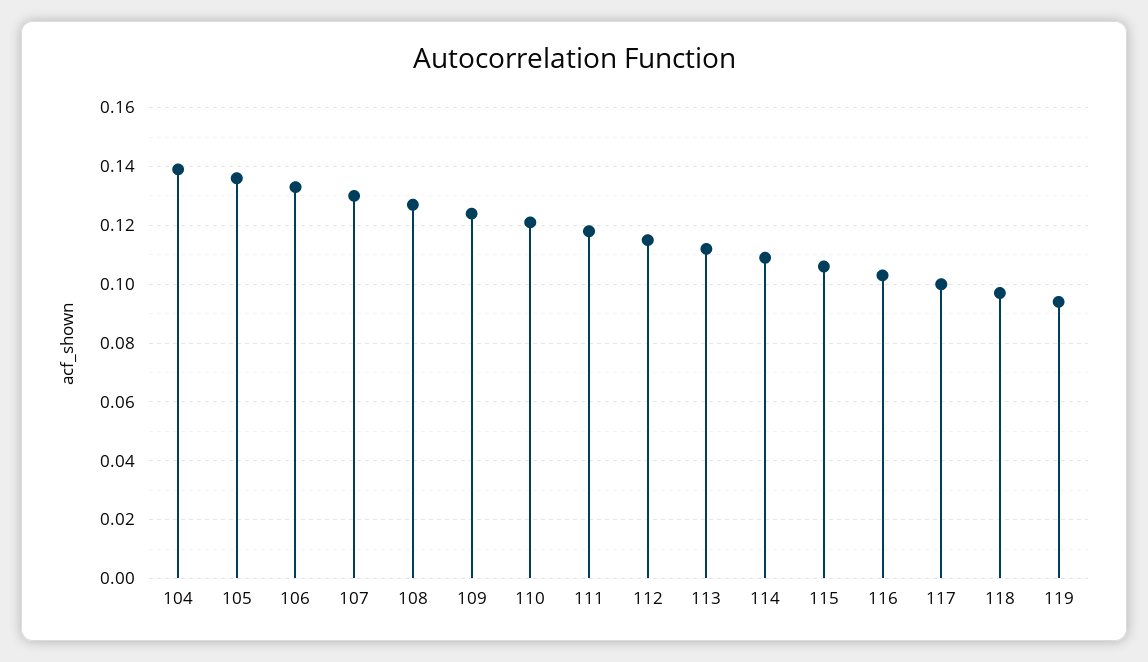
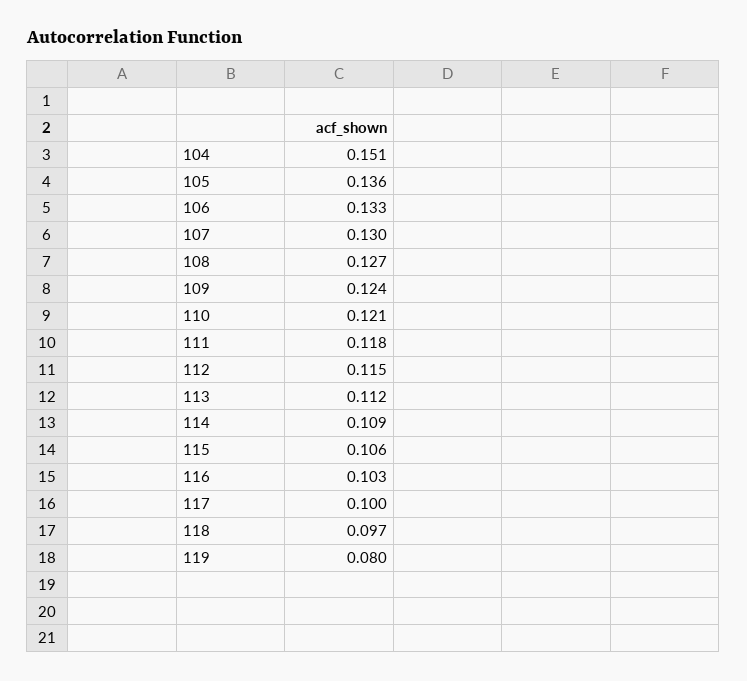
104: 0.14 -> 0.151
119: 0.095 -> 0.08

